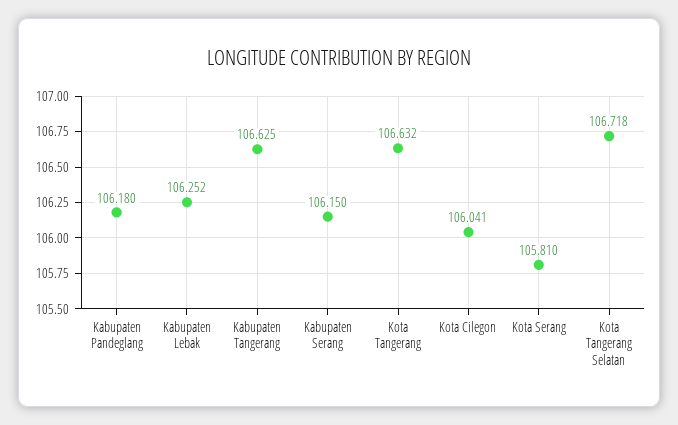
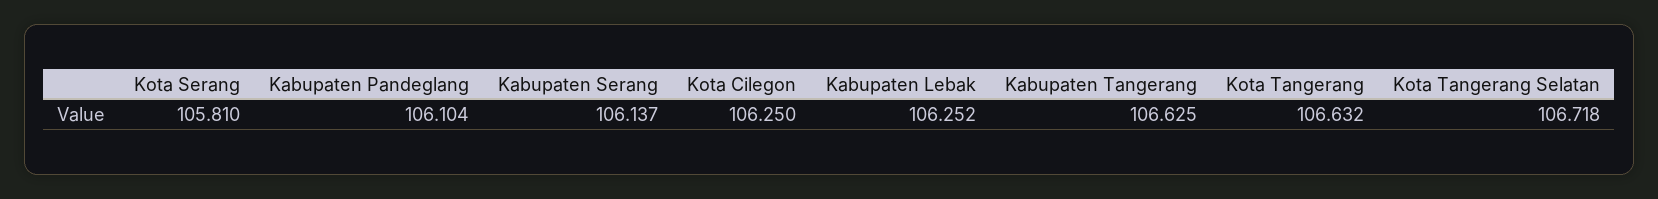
Kabupaten Pandeglang: 106.18 -> 106.104
Kabupaten Serang: 106.15 -> 106.137
Kota Cilegon: 106.041 -> 106.25

